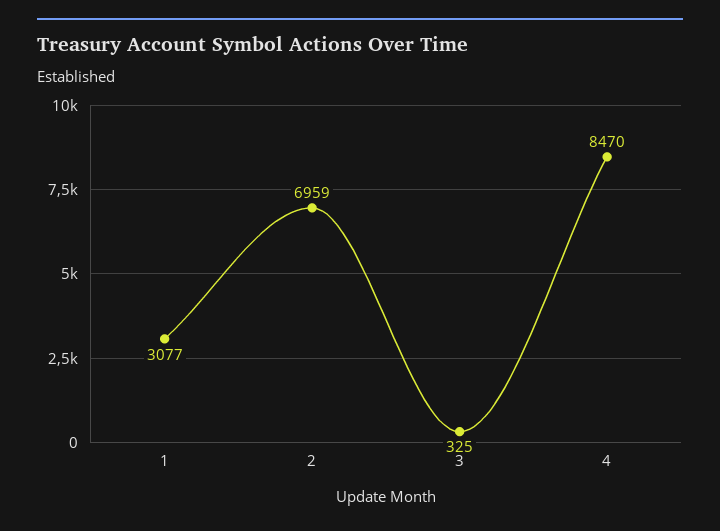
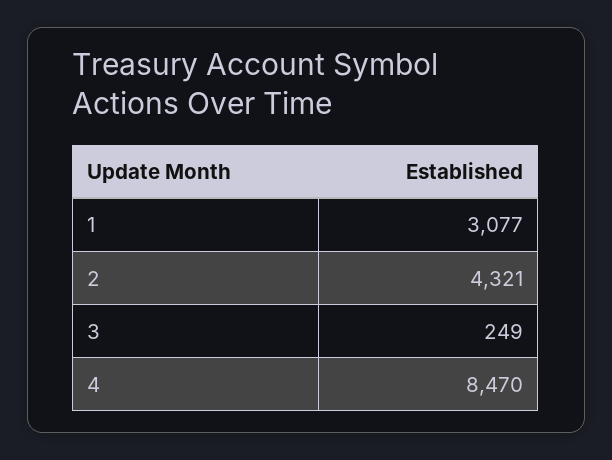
2: 6959 -> 4321
3: 325 -> 249

